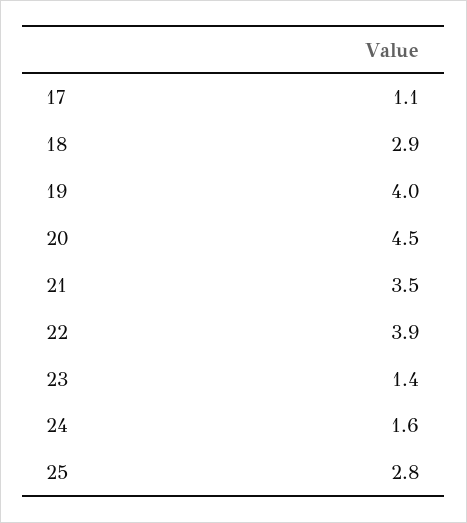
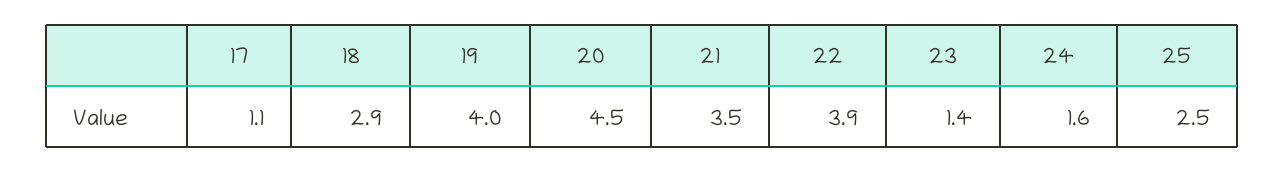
25: 2.8 -> 2.5

